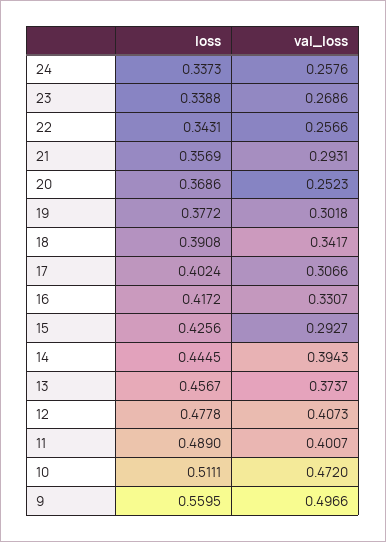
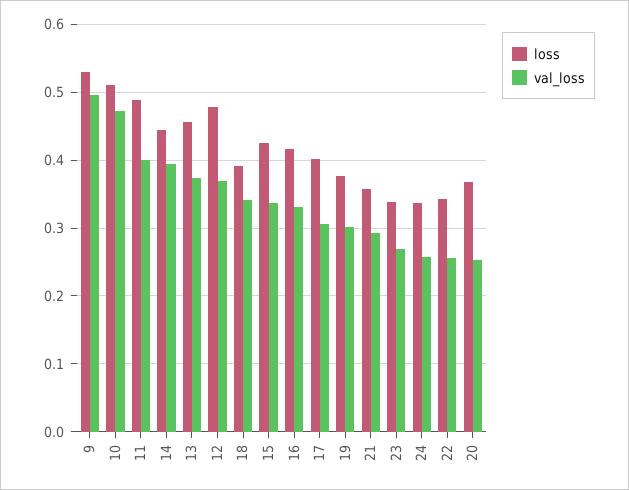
val_loss, 15: 0.2927 -> 0.34
val_loss, 12: 0.4073 -> 0.37
loss, 9: 0.5595 -> 0.53

